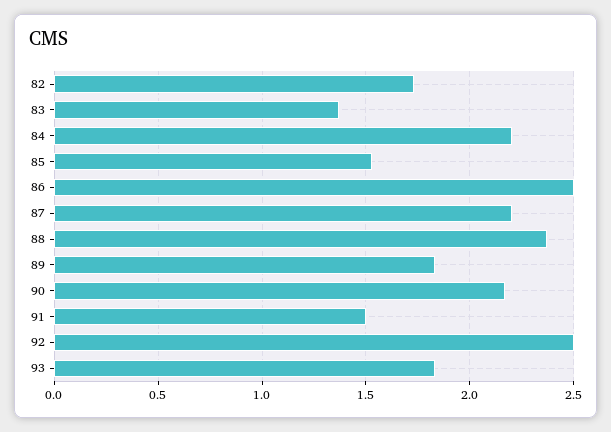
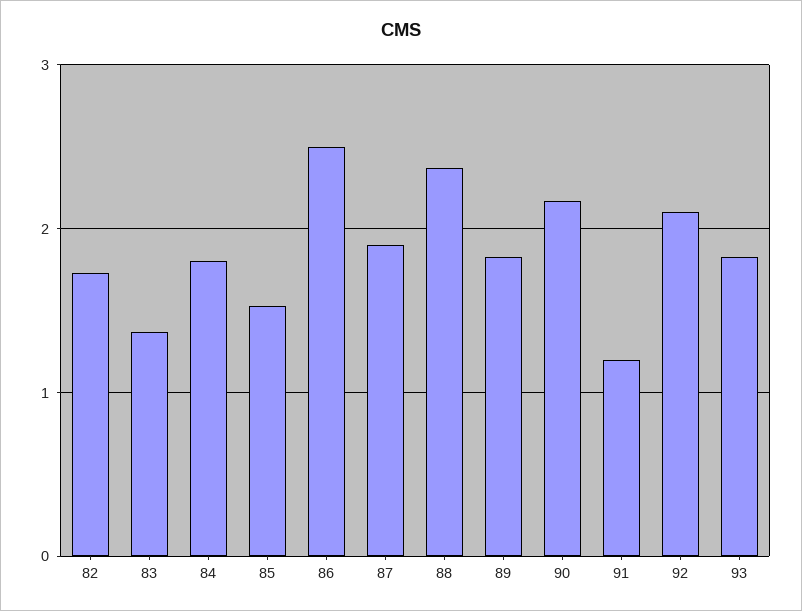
84: 2.2 -> 1.8
87: 2.2 -> 1.9
91: 1.5 -> 1.2
92: 2.5 -> 2.1

